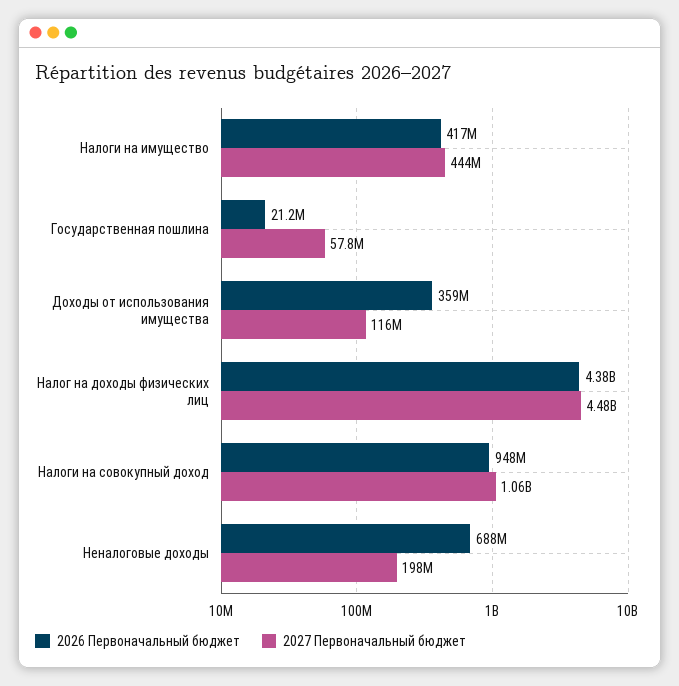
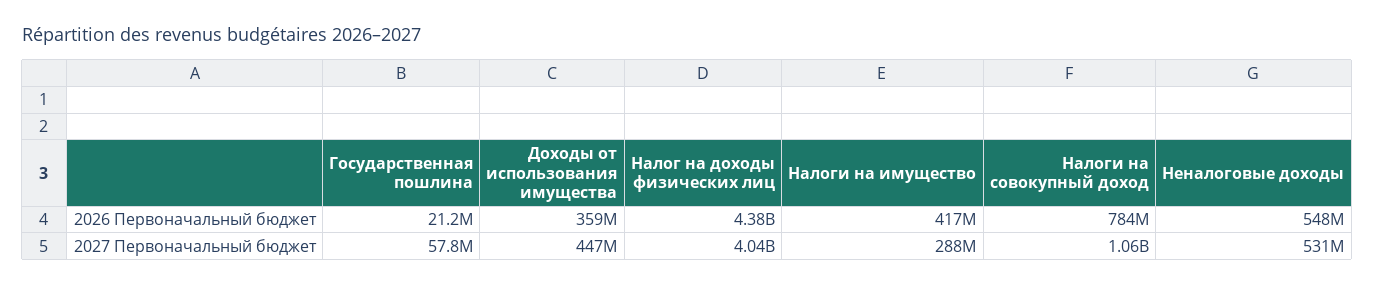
2027 Первоначальный бюджет, Налоги на имущество: 444000000 -> 288000000
2027 Первоначальный бюджет, Доходы от использования имущества: 116000000 -> 447000000
2027 Первоначальный бюджет, Налог на доходы физических лиц: 4480000000 -> 4040000000
2026 Первоначальный бюджет, Налоги на совокупный доход: 948000000 -> 784000000
2026 Первоначальный бюджет, Неналоговые доходы: 688000000 -> 548000000
2027 Первоначальный бюджет, Неналоговые доходы: 198000000 -> 531000000

